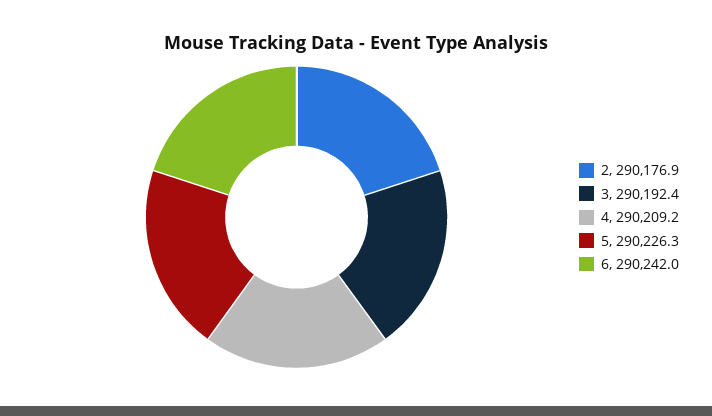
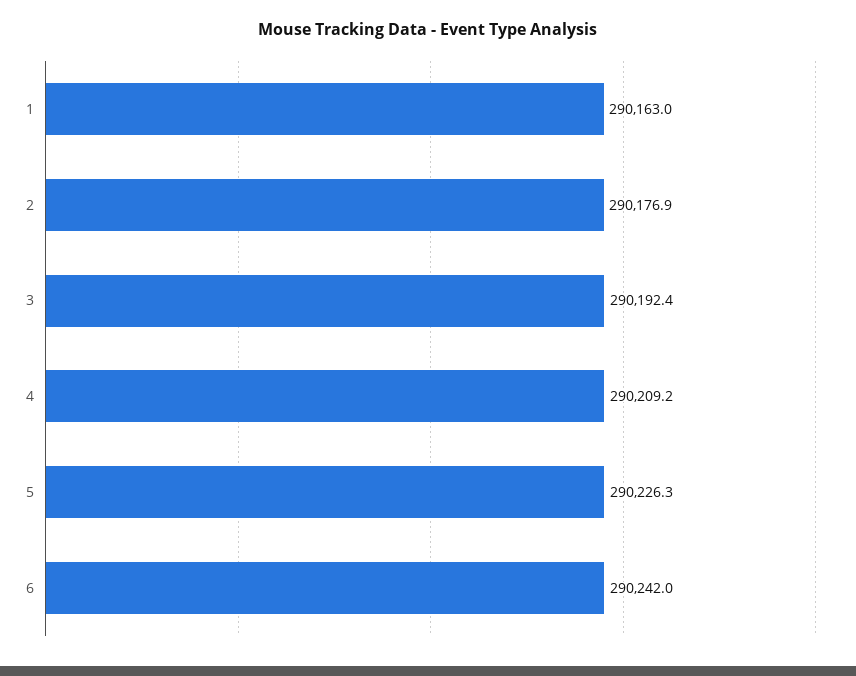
1: none -> 290163

